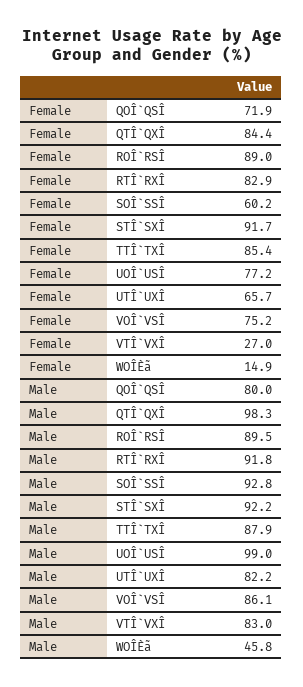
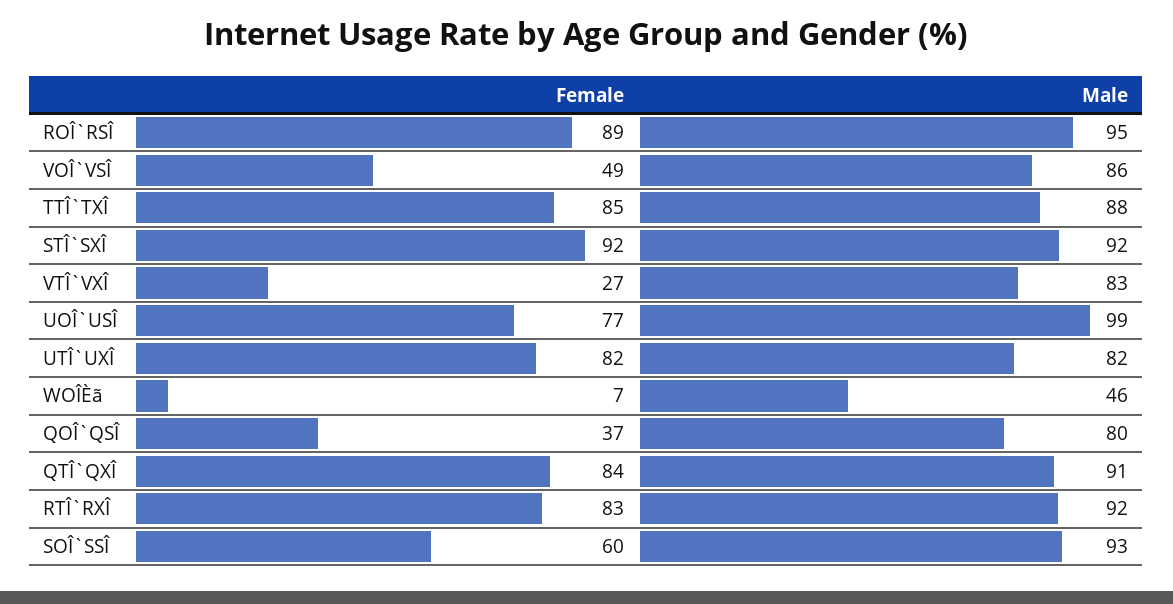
Female, QOÎ`QSÎ: 71.9 -> 37
Female, UTÎ`UXÎ: 65.7 -> 82
Female, VOÎ`VSÎ: 75.2 -> 49
Female, WOÎÈã: 14.9 -> 7
Male, QTÎ`QXÎ: 98.3 -> 91
Male, ROÎ`RSÎ: 89.5 -> 95

